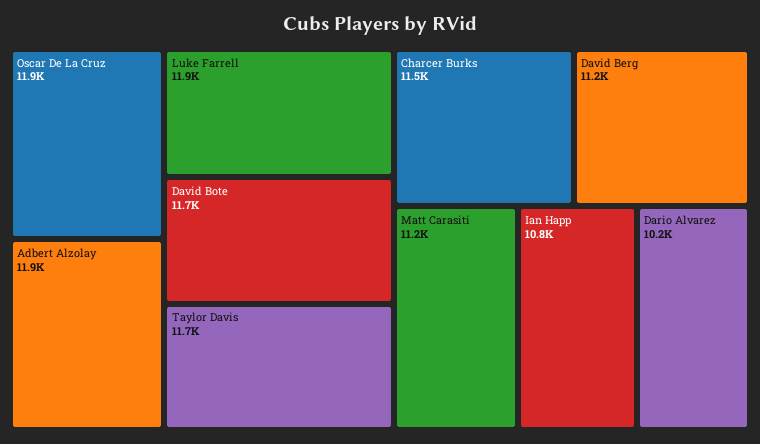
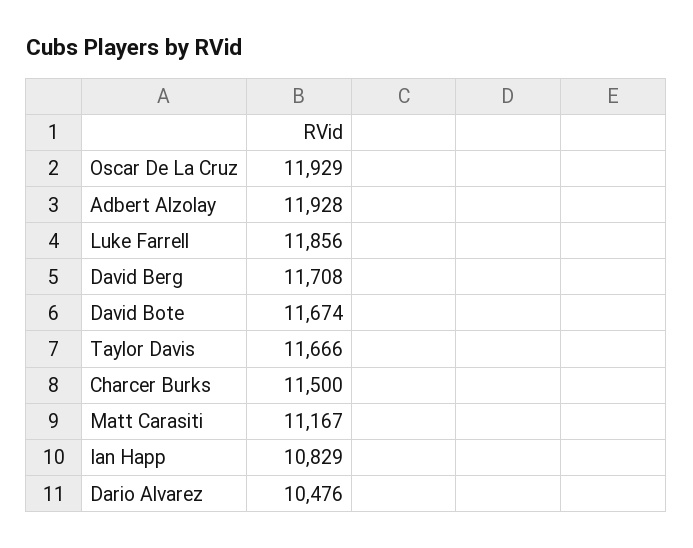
David Berg: 11200 -> 11708
Dario Alvarez: 10200 -> 10476

